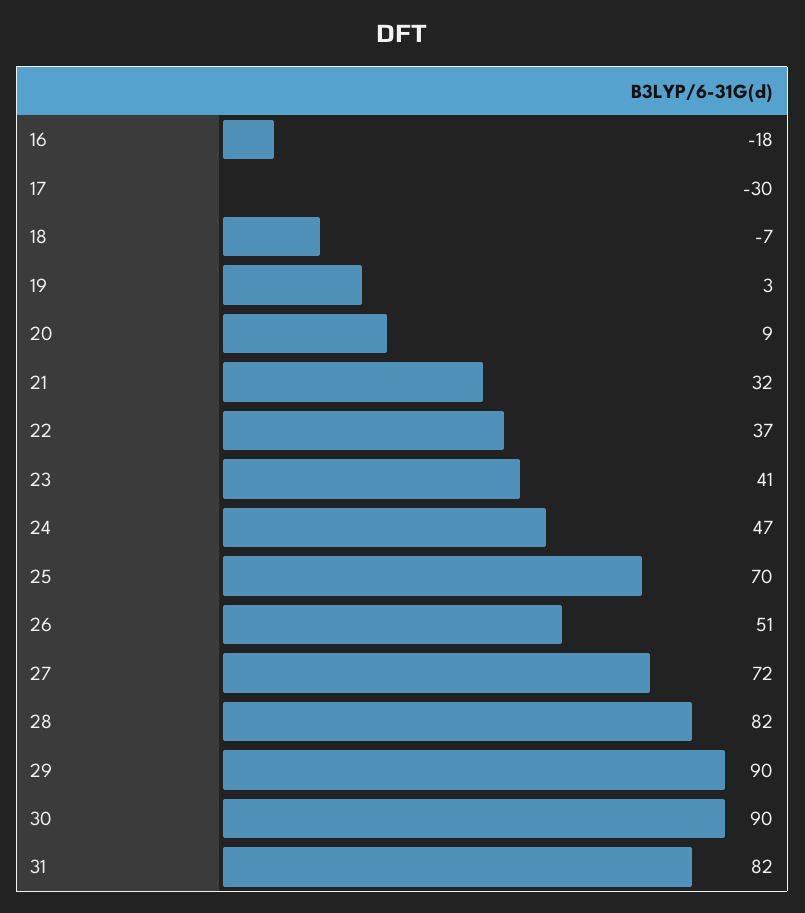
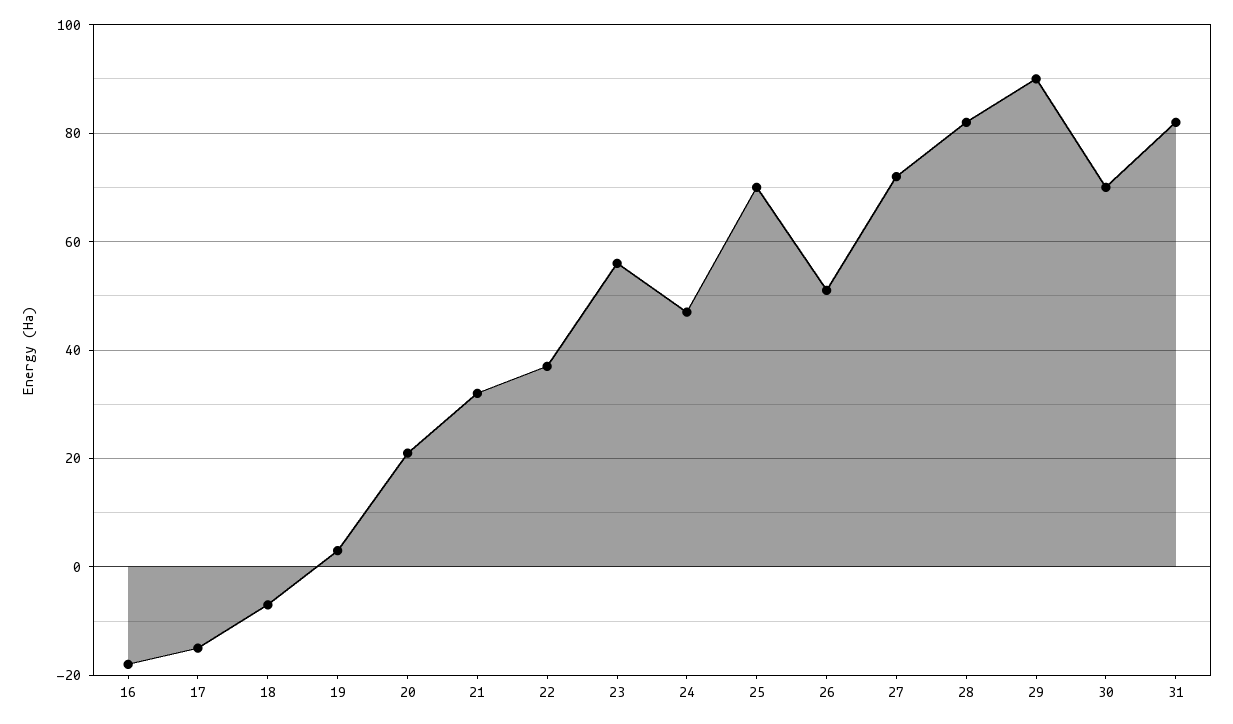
17: -30 -> -15
20: 9 -> 20
23: 41 -> 55
30: 90 -> 70

